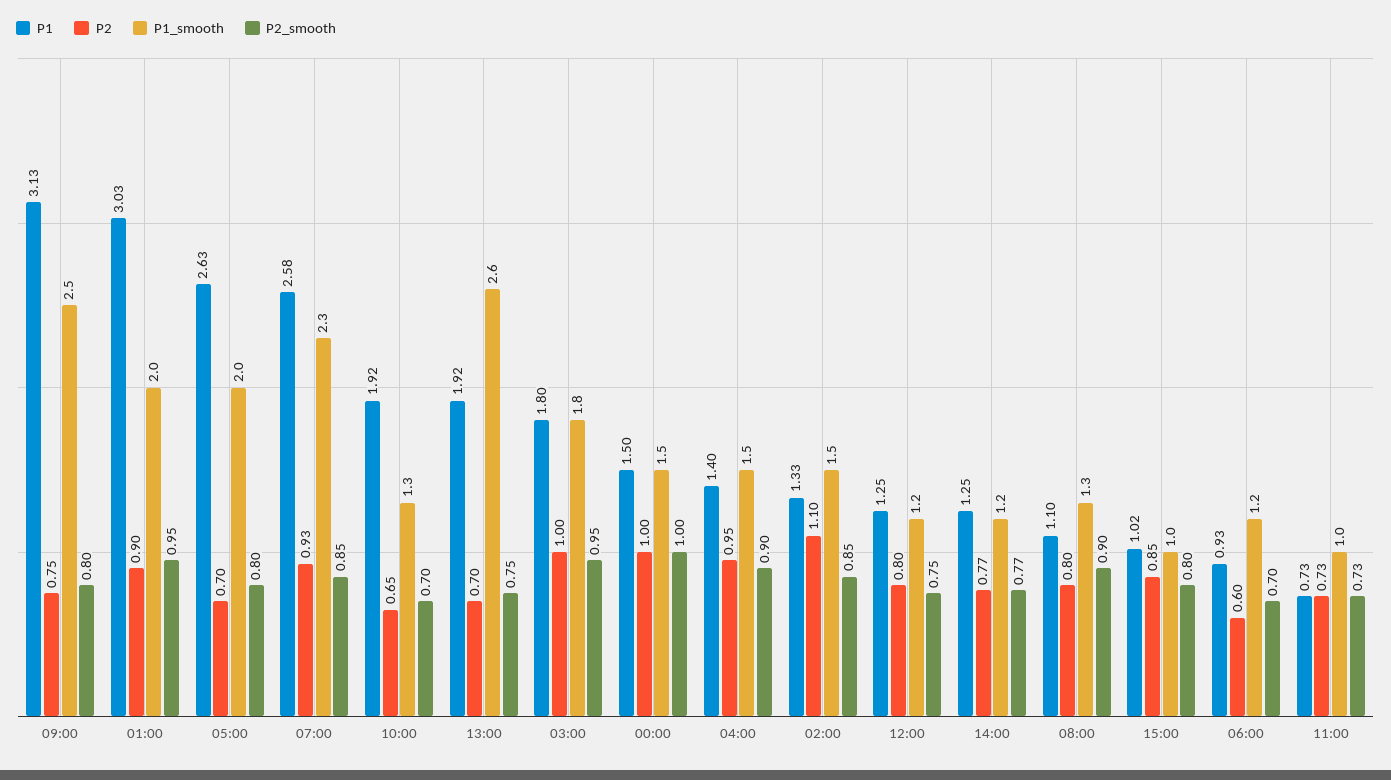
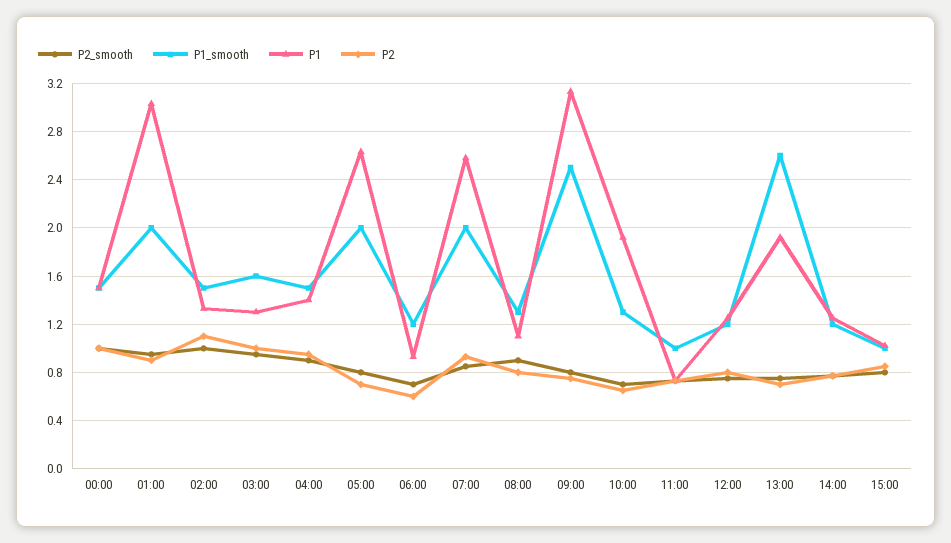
P1_smooth, 07:00: 2.3 -> 2
P1, 03:00: 1.8 -> 1.3
P1_smooth, 03:00: 1.8 -> 1.6
P2_smooth, 02:00: 0.85 -> 1

